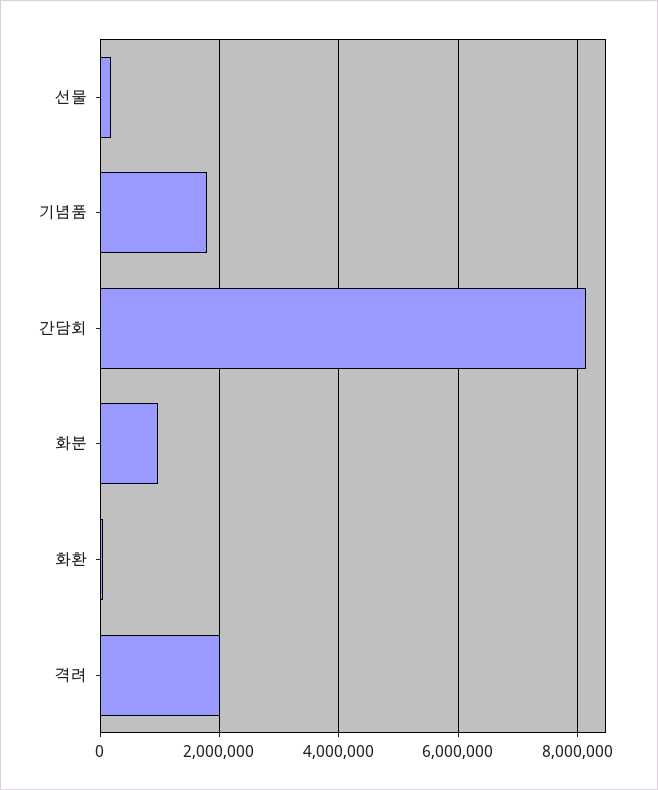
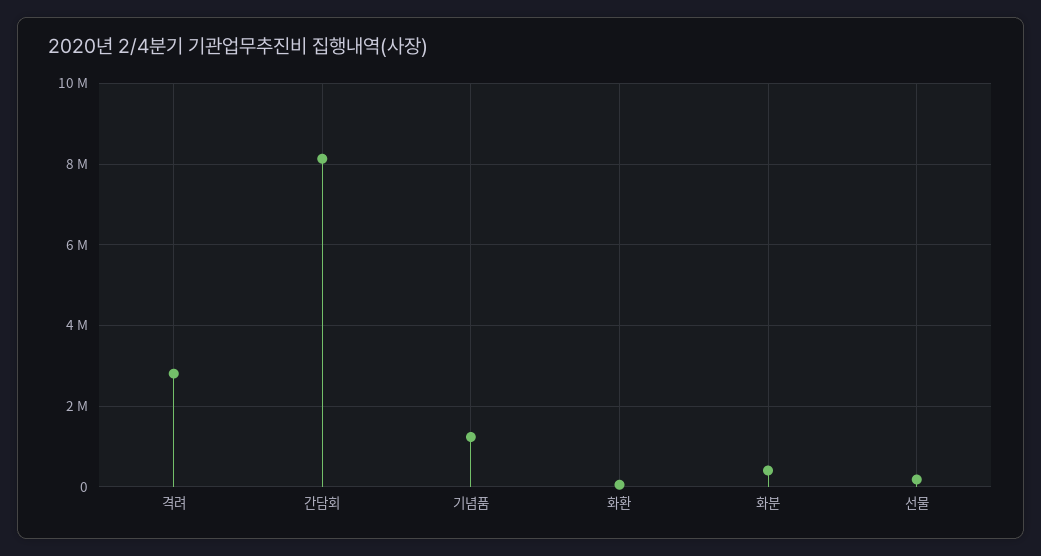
기념품: 1800000 -> 1200000
화분: 1000000 -> 400000
격려: 2000000 -> 2800000

